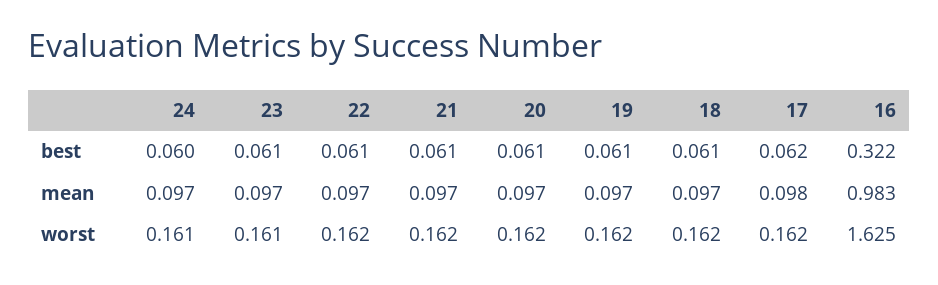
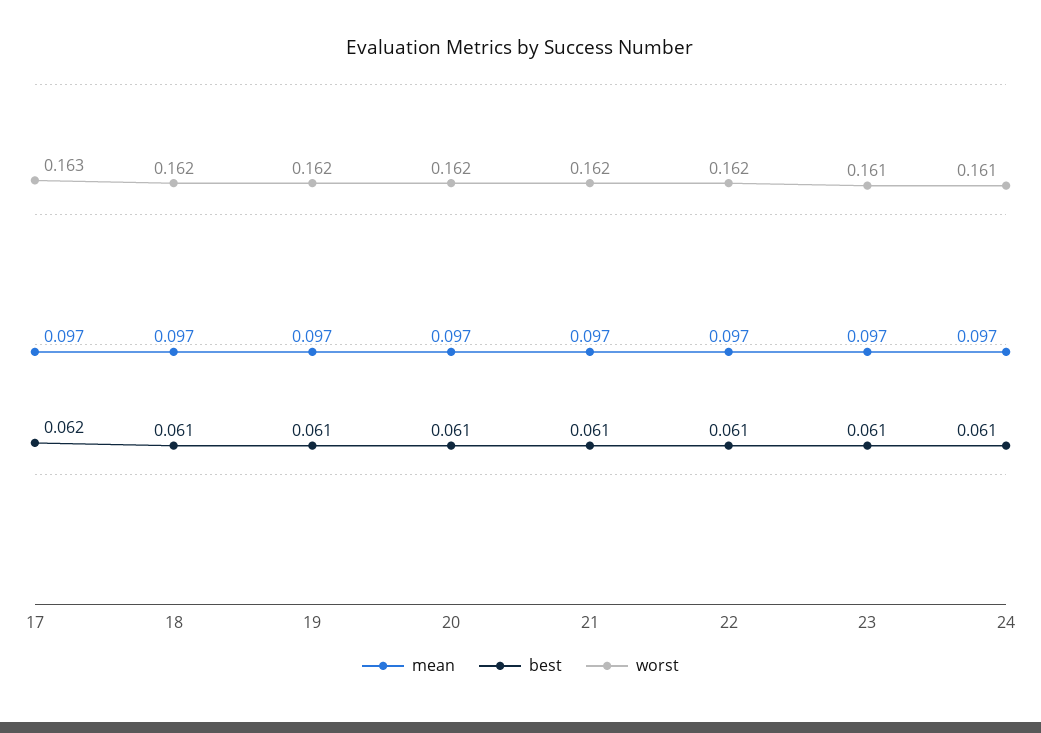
best, 24: 0.06 -> 0.061
best, 16: 0.322 -> none
mean, 17: 0.098 -> 0.097
mean, 16: 0.983 -> none
worst, 17: 0.162 -> 0.163
worst, 16: 1.625 -> none

